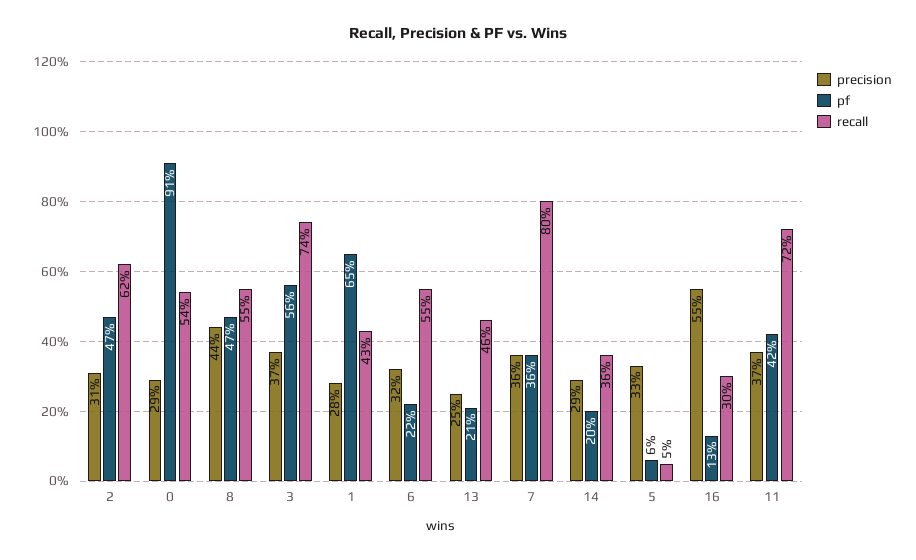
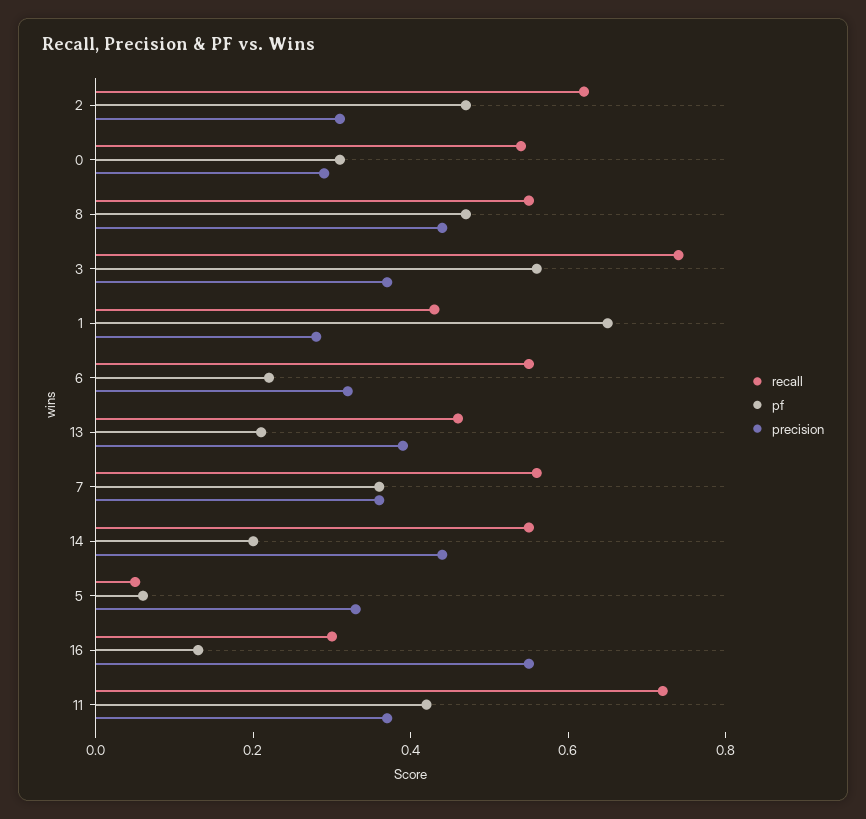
pf, 0: 0.91 -> 0.3
precision, 13: 0.25 -> 0.4
recall, 7: 0.8 -> 0.55
precision, 14: 0.29 -> 0.45
recall, 14: 0.36 -> 0.55

